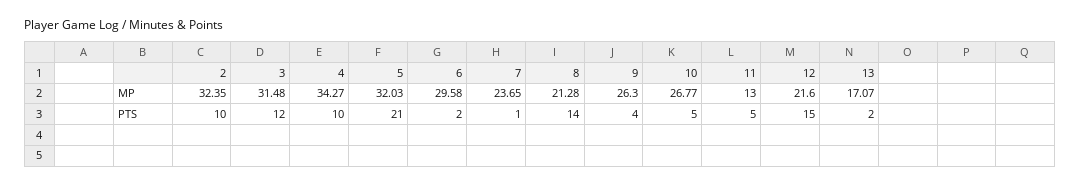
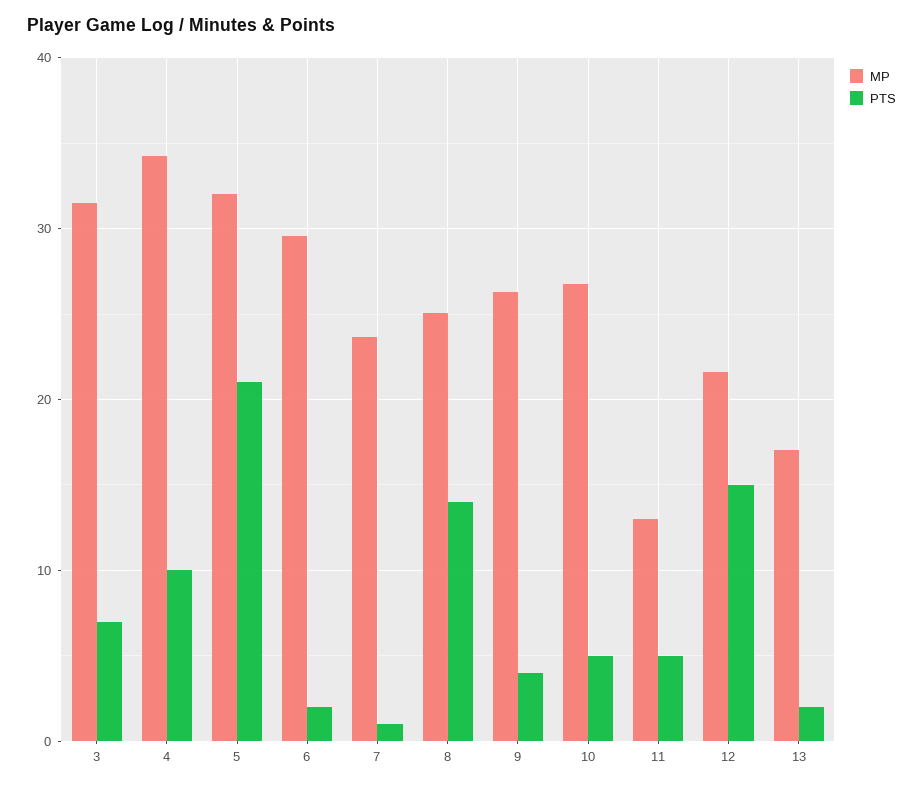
MP, 2: 32.35 -> none
MP, 8: 21.28 -> 25
PTS, 2: 10 -> none
PTS, 3: 12 -> 7

